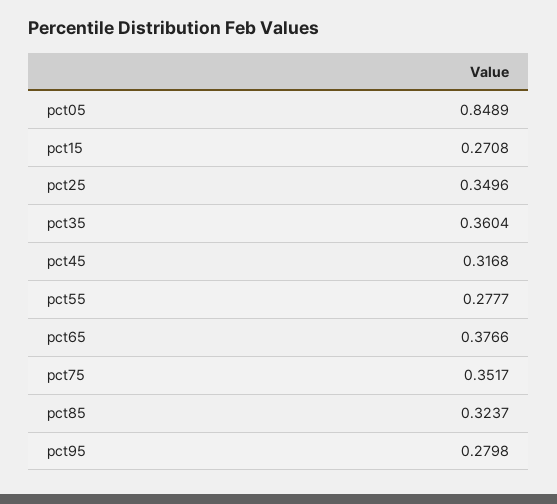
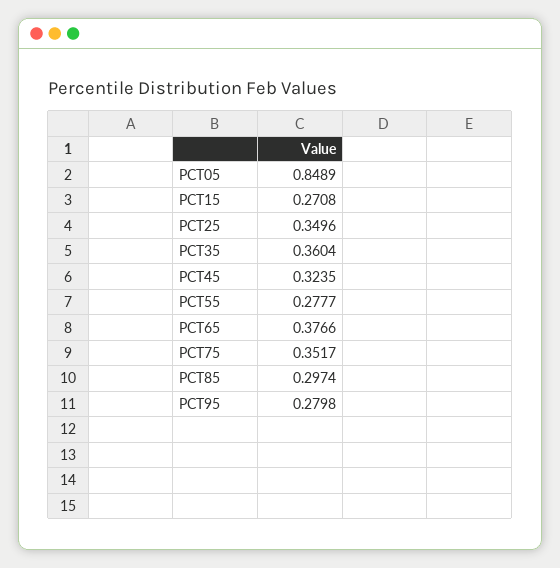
pct45: 0.3168 -> 0.3235
pct85: 0.3237 -> 0.2974

